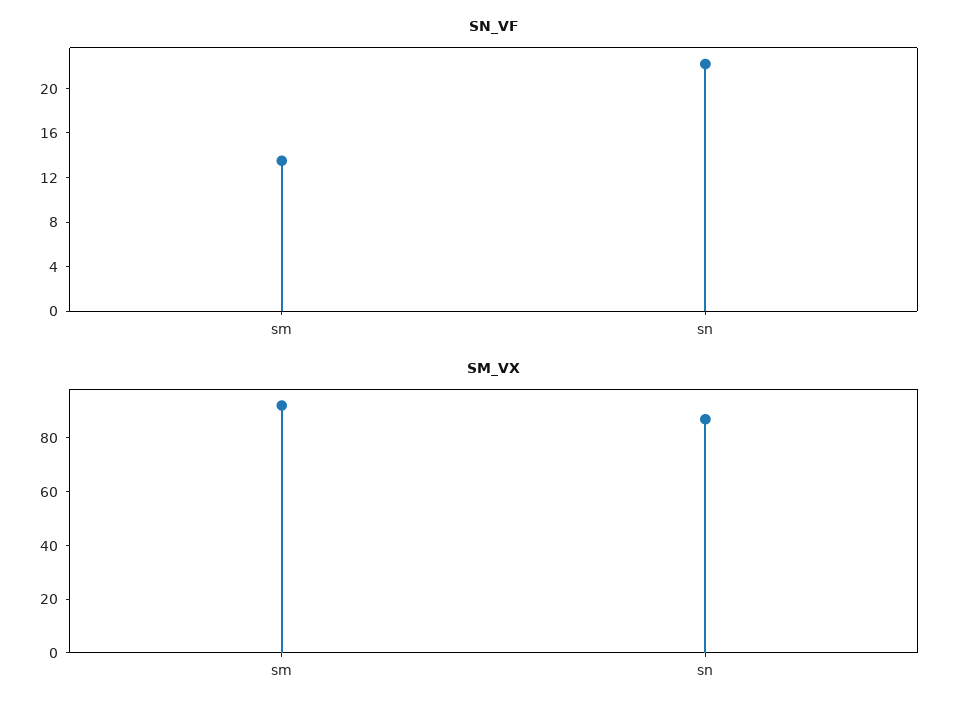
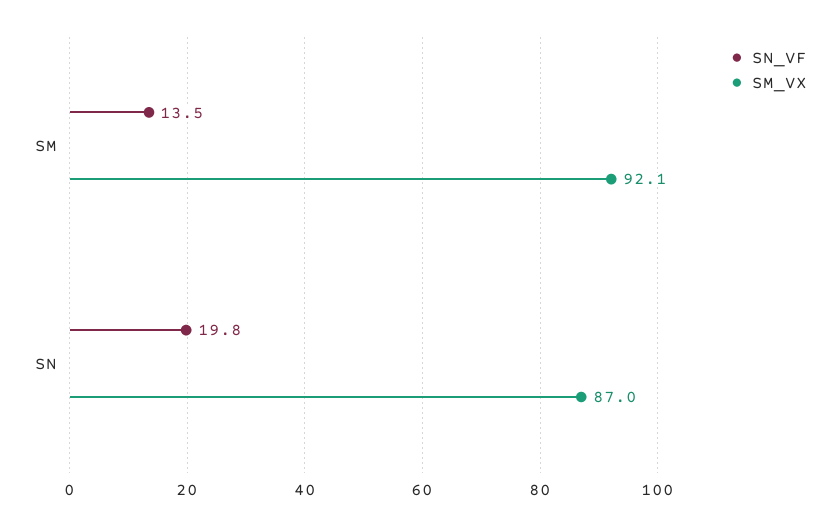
SN_VF, sn: 22 -> 19.8

